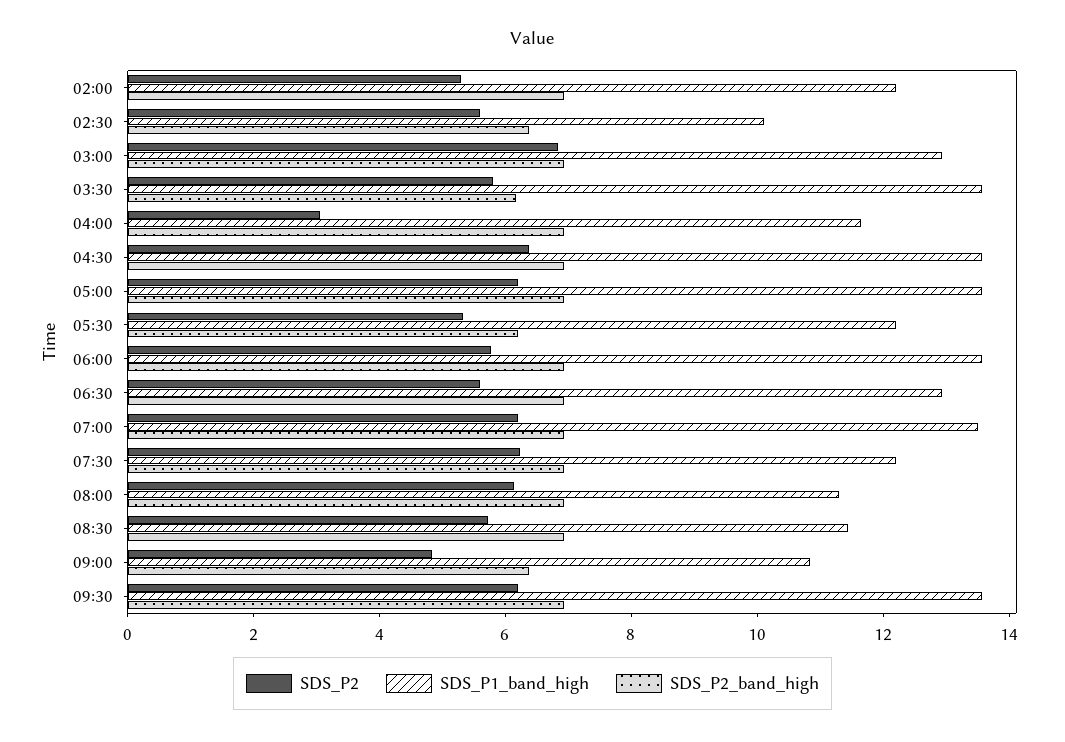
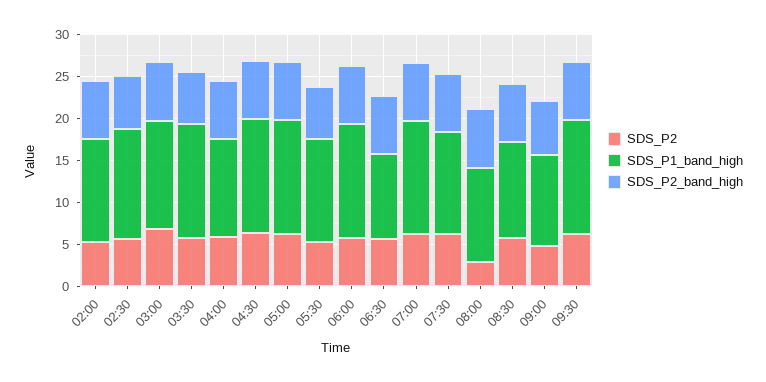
SDS_P1_band_high, 02:30: 10 -> 13
SDS_P2, 04:00: 3 -> 6
SDS_P1_band_high, 06:30: 13 -> 10
SDS_P2, 08:00: 6 -> 3

